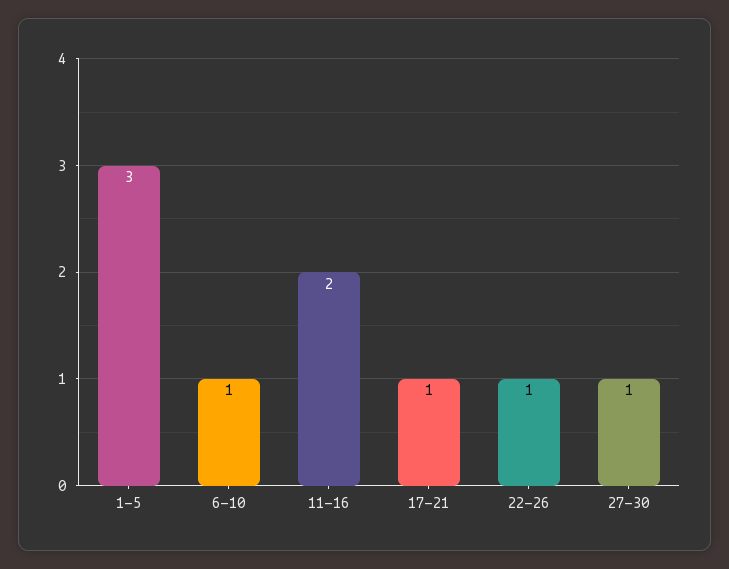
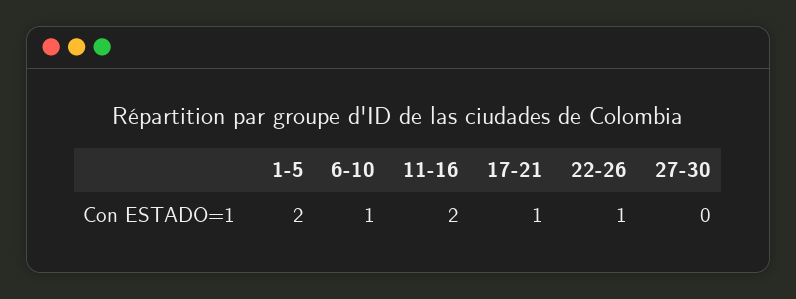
1-5: 3 -> 2
27-30: 1 -> 0

